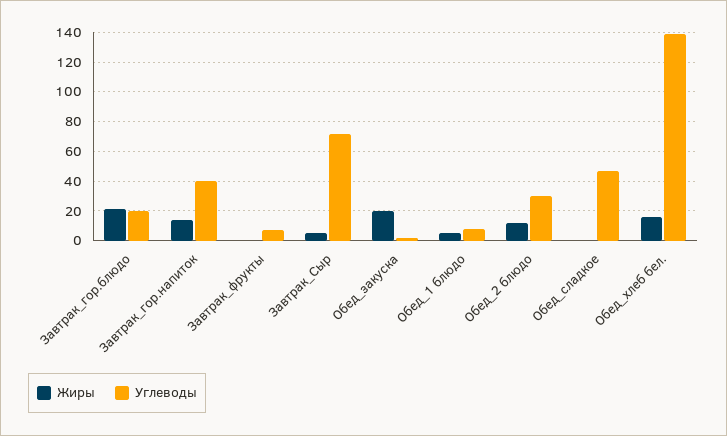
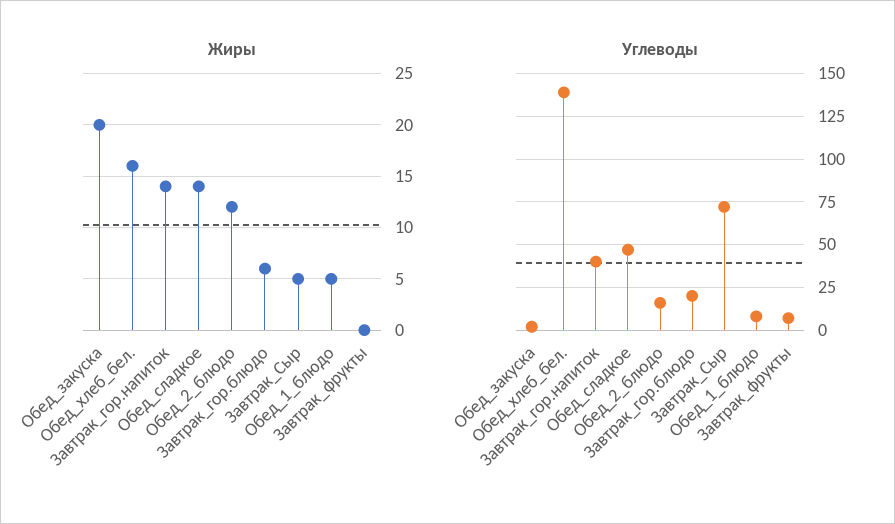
Жиры, Завтрак_гор.блюдо: 20 -> 6
Углеводы, Обед_2 блюдо: 30 -> 15
Жиры, Обед_сладкое: 0 -> 14

